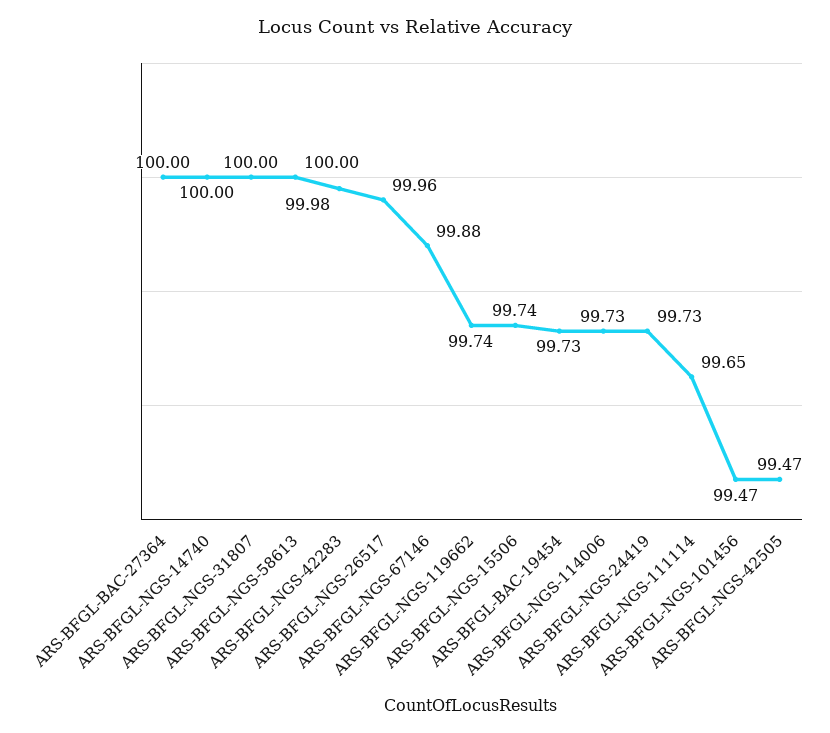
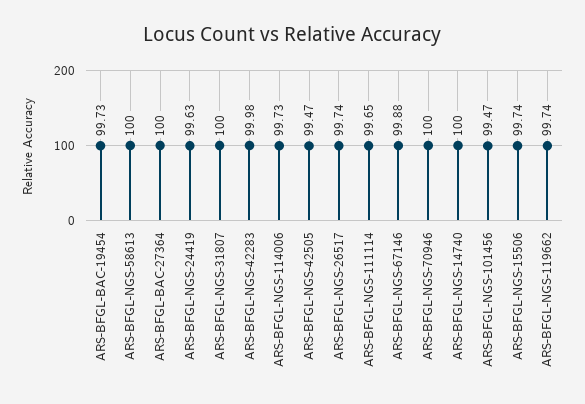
ARS-BFGL-NGS-26517: 99.96 -> 99.74
ARS-BFGL-NGS-24419: 99.73 -> 99.63
ARS-BFGL-NGS-70946: none -> 100

